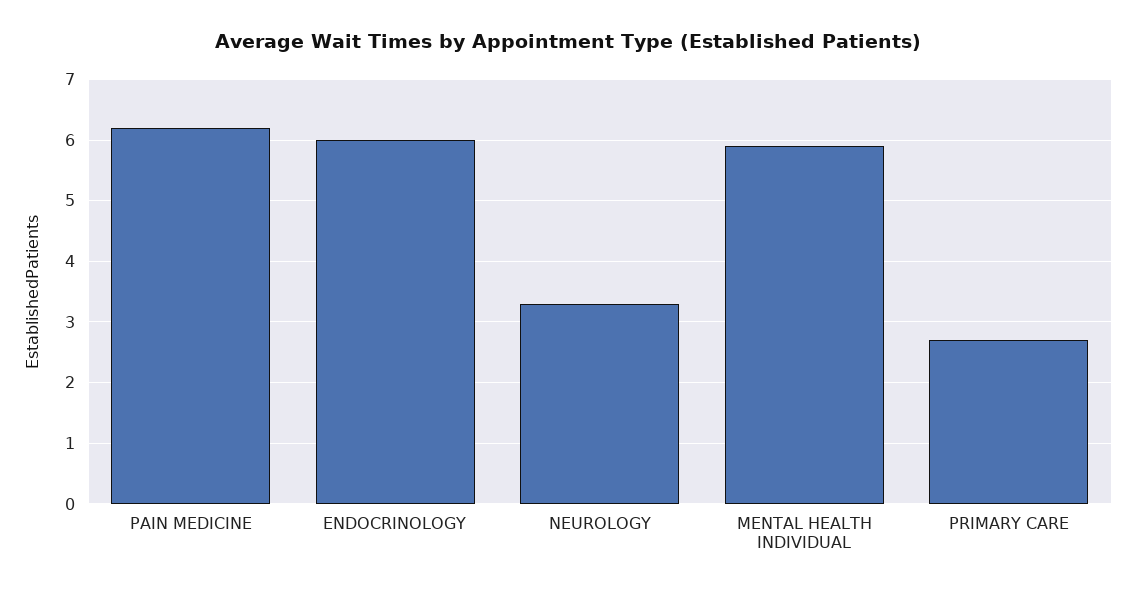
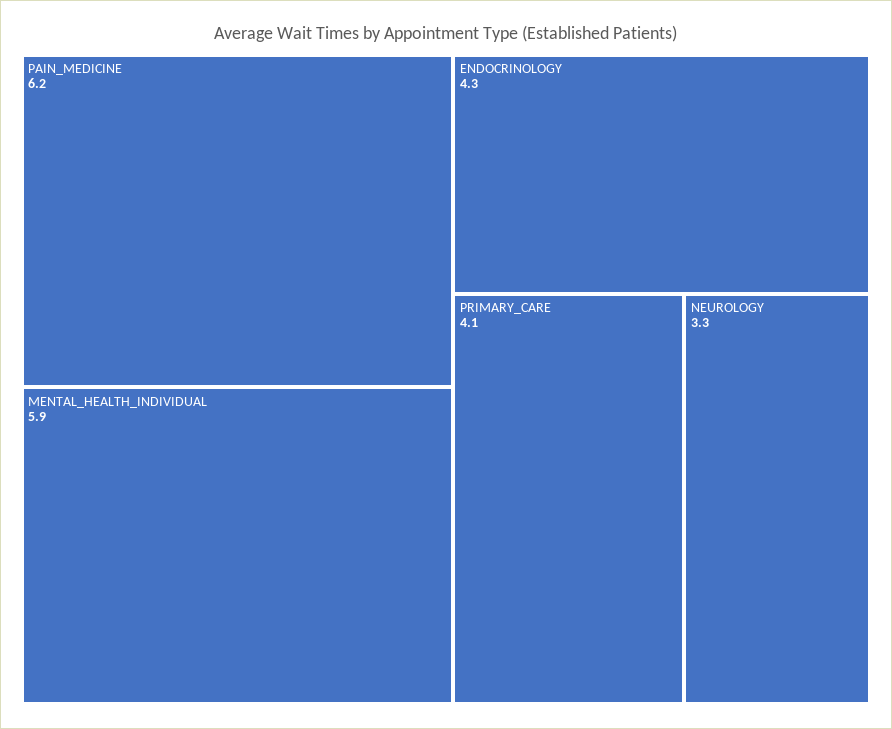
ENDOCRINOLOGY: 6 -> 4.3
PRIMARY CARE: 2.7 -> 4.1

